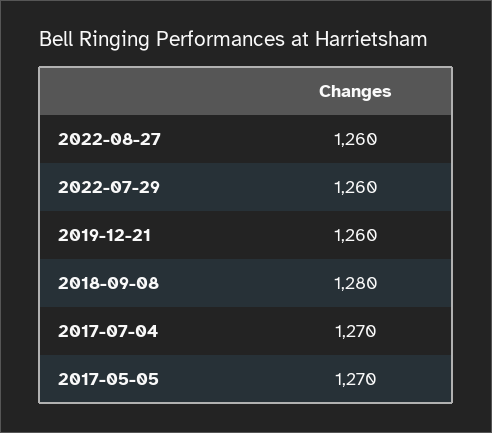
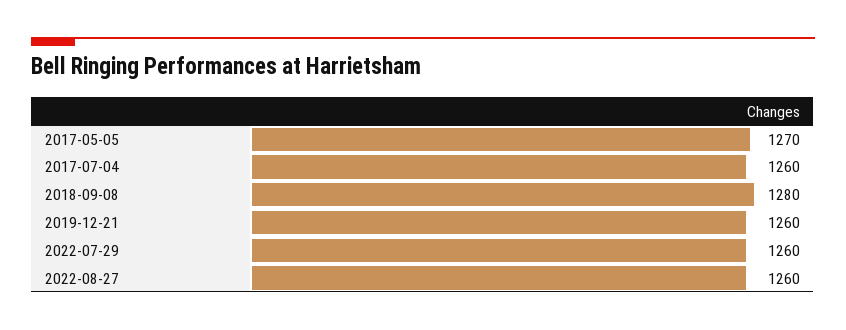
2017-07-04: 1270 -> 1260

